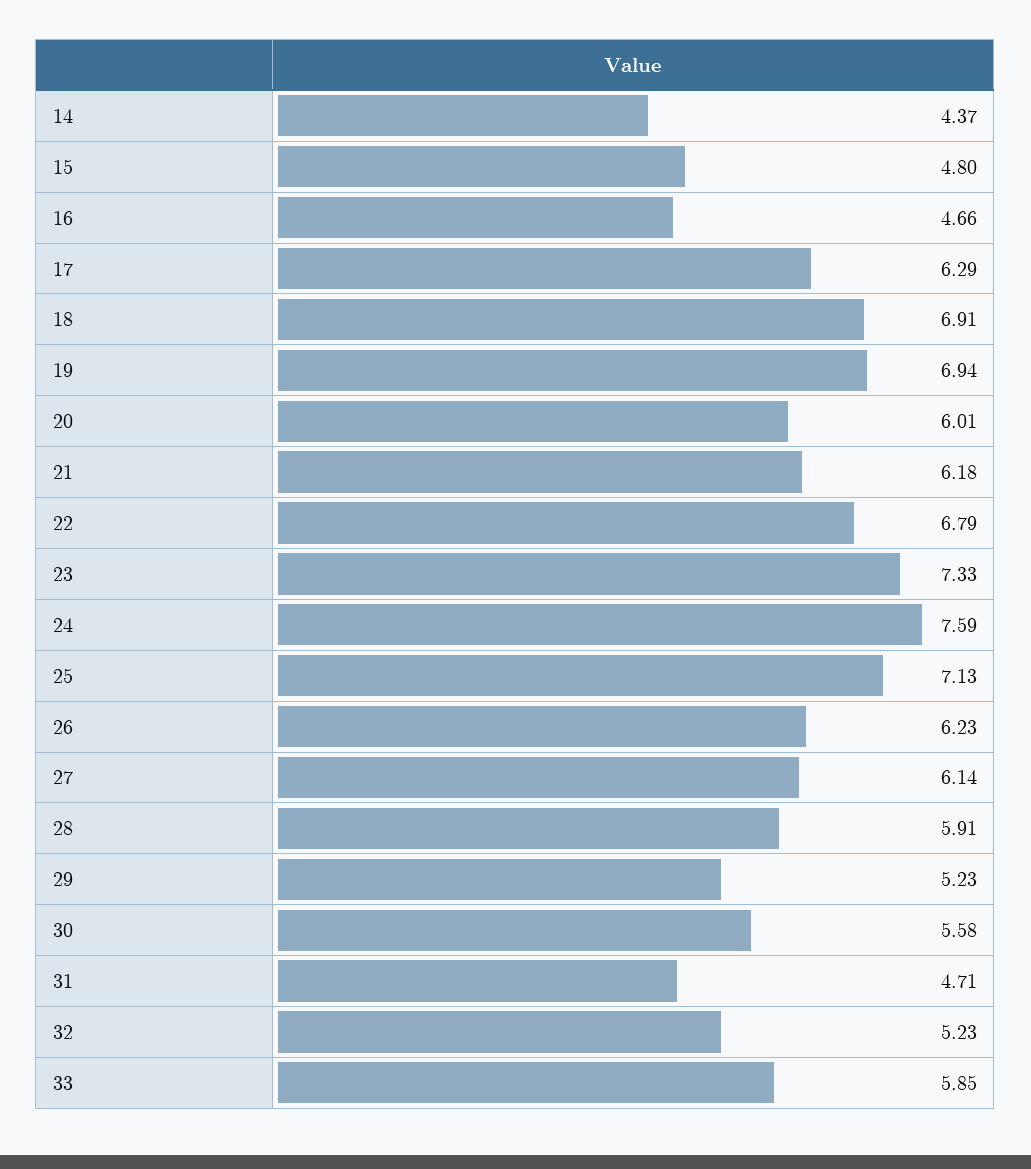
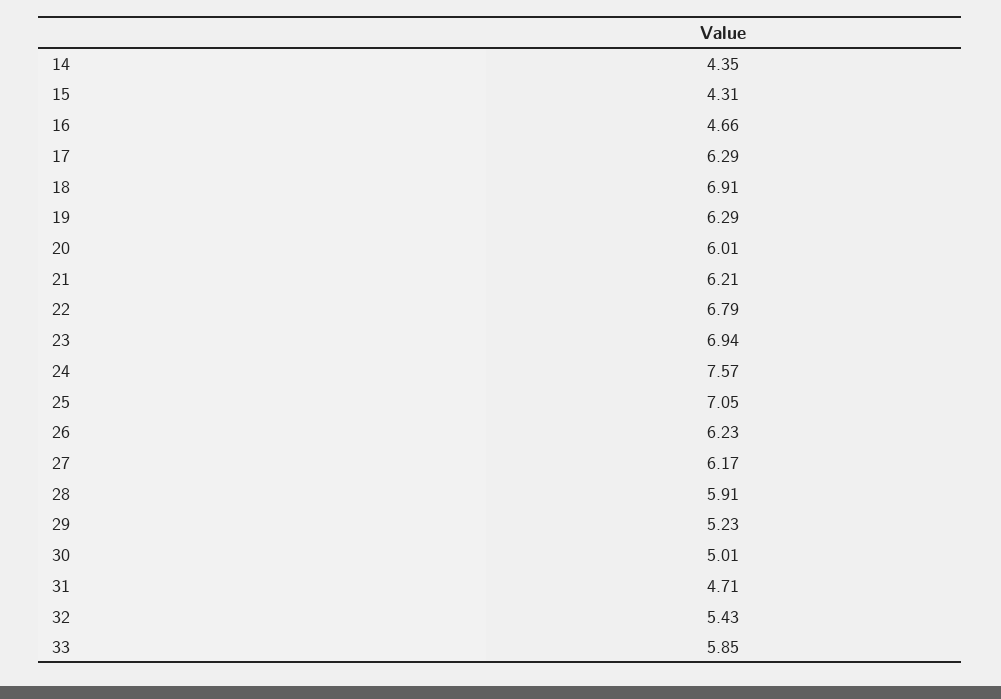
14: 4.37 -> 4.35
15: 4.8 -> 4.31
19: 6.94 -> 6.29
21: 6.18 -> 6.21
23: 7.33 -> 6.94
24: 7.59 -> 7.57
25: 7.13 -> 7.05
27: 6.14 -> 6.17
30: 5.58 -> 5.01
32: 5.23 -> 5.43

